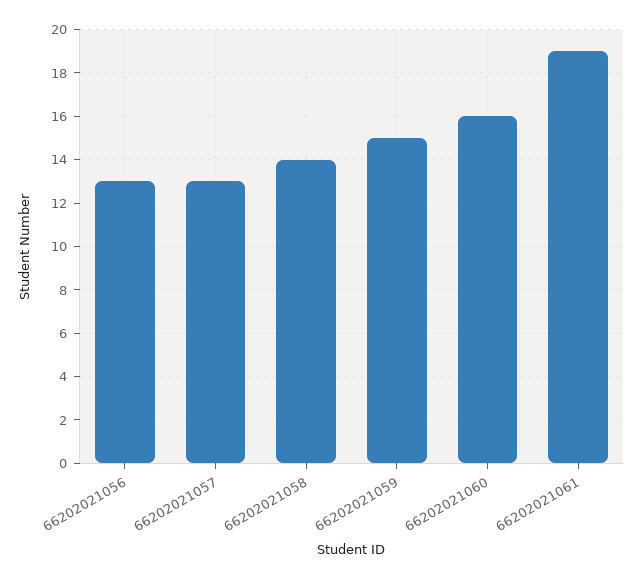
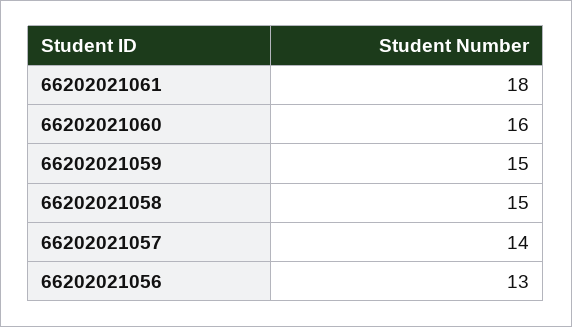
66202021057: 13 -> 14
66202021058: 14 -> 15
66202021061: 19 -> 18

